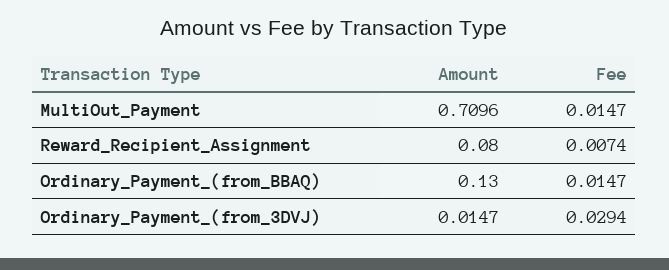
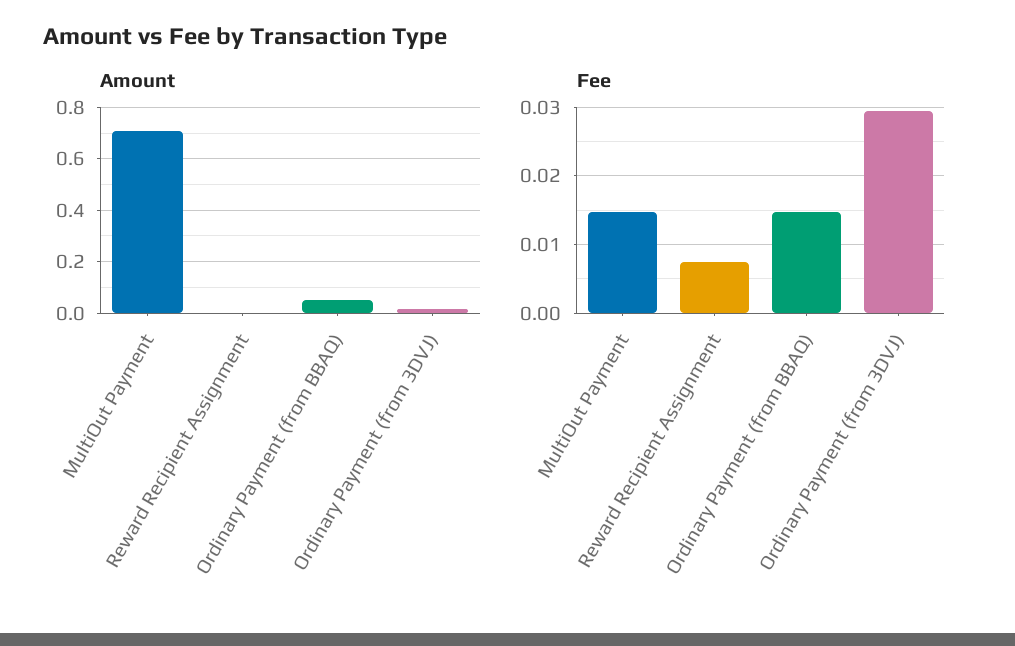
Amount, Reward_Recipient_Assignment: 0.08 -> 0
Amount, Ordinary_Payment_(from_BBAQ): 0.13 -> 0.05

